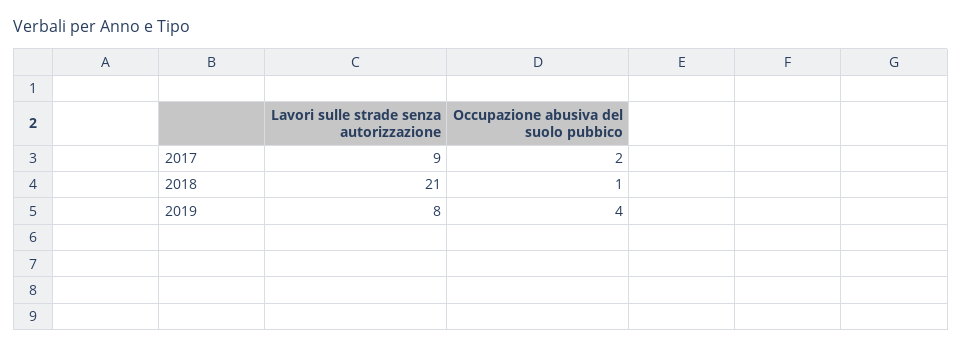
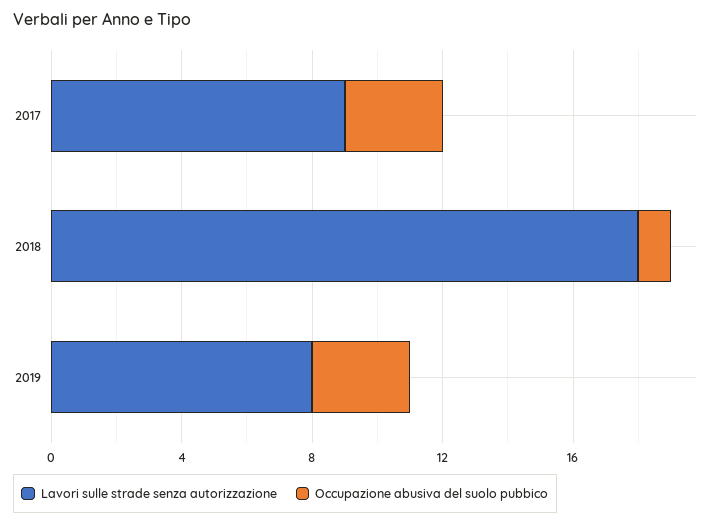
Occupazione abusiva del suolo pubbico, 2017: 2 -> 3
Lavori sulle strade senza autorizzazione, 2018: 21 -> 18
Occupazione abusiva del suolo pubbico, 2019: 4 -> 3

